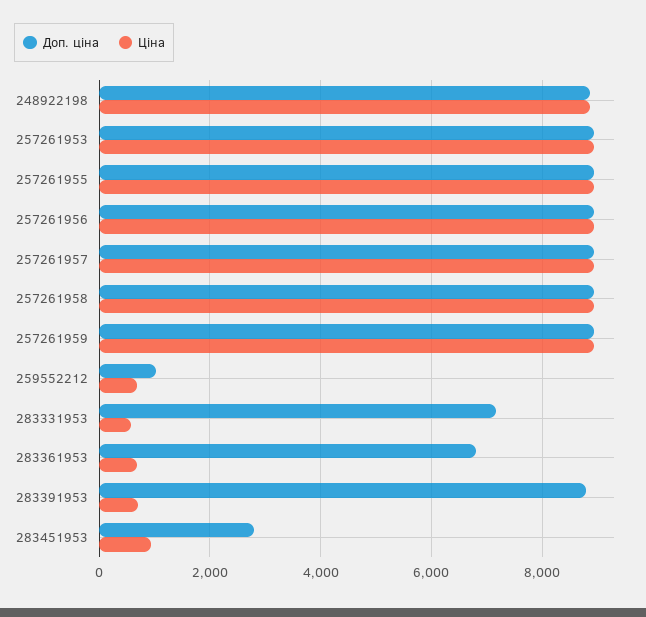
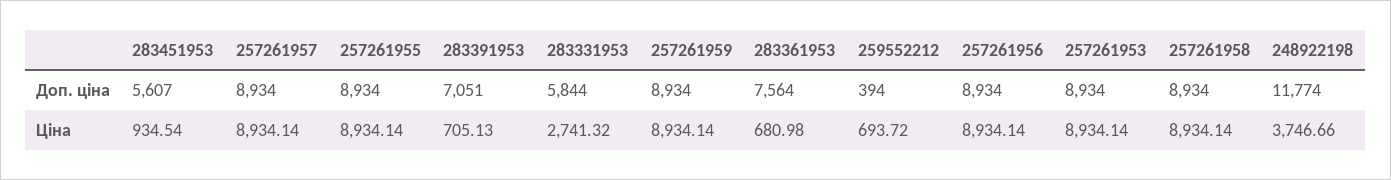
Доп. ціна, 248922198: 8800 -> 11774
Ціна, 248922198: 8800 -> 3746.66
Доп. ціна, 259552212: 1000 -> 394
Доп. ціна, 283331953: 7200 -> 5844
Ціна, 283331953: 600 -> 2741.32
Доп. ціна, 283361953: 6800 -> 7564
Доп. ціна, 283391953: 8800 -> 7051
Доп. ціна, 283451953: 2800 -> 5607

